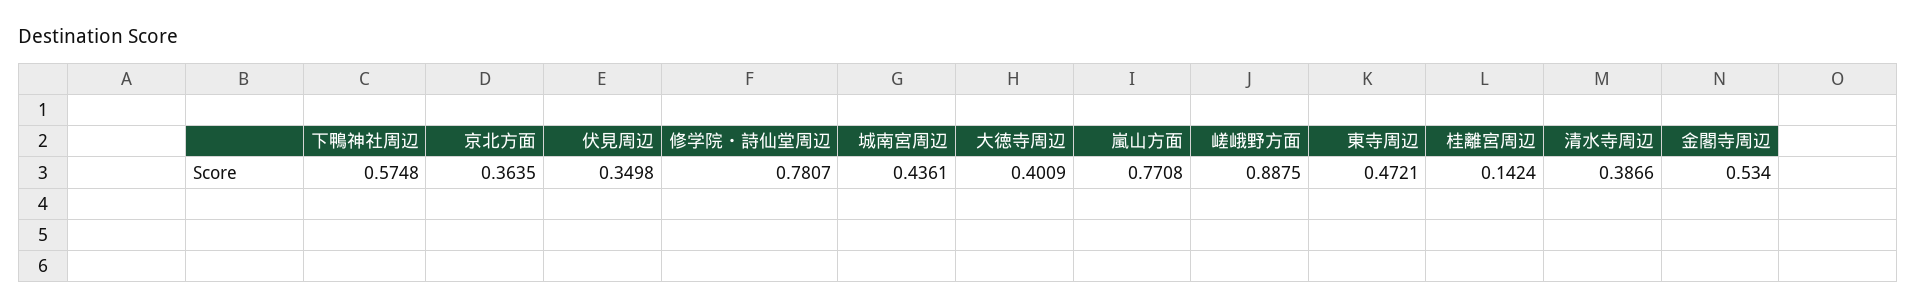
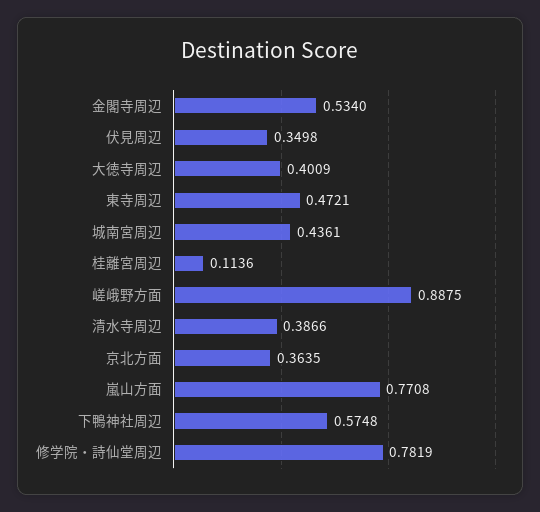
修学院・詩仙堂周辺: 0.7807 -> 0.7819
桂離宮周辺: 0.1424 -> 0.1136

